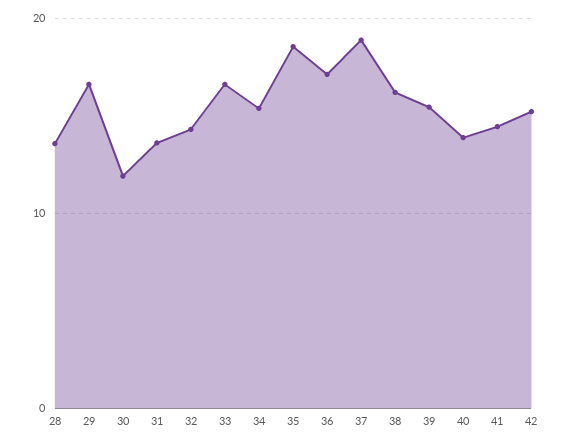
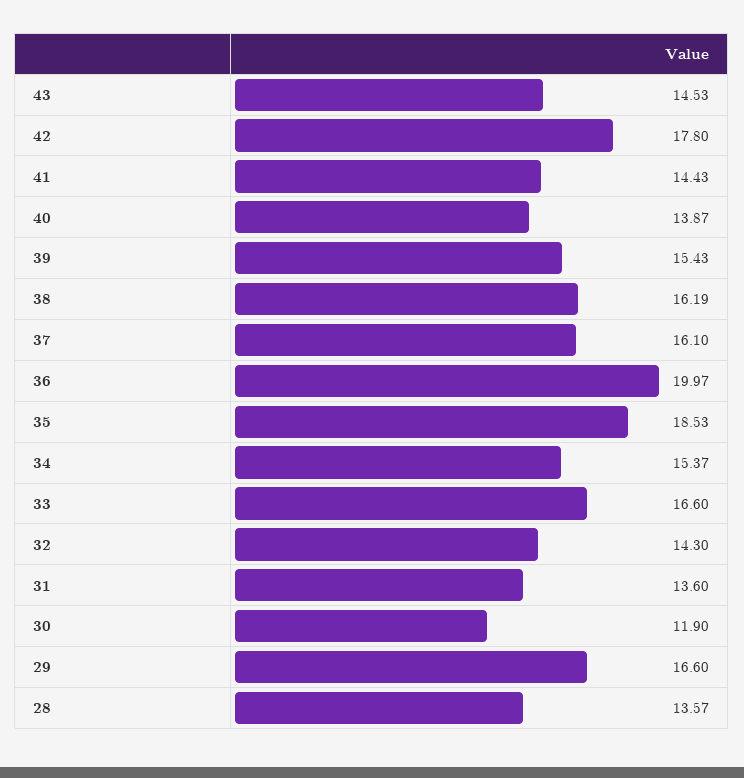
36: 17 -> 19.97
37: 19 -> 16.1
42: 15 -> 17.8
43: none -> 14.53

